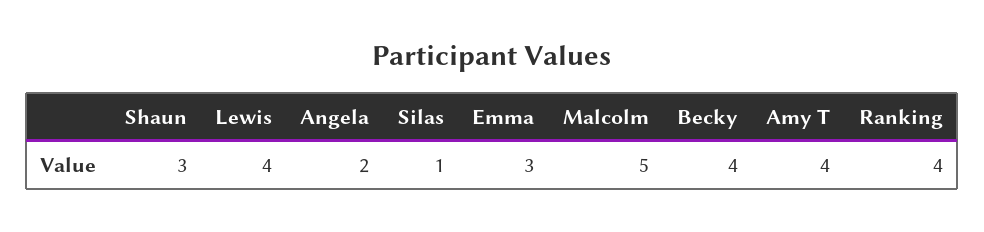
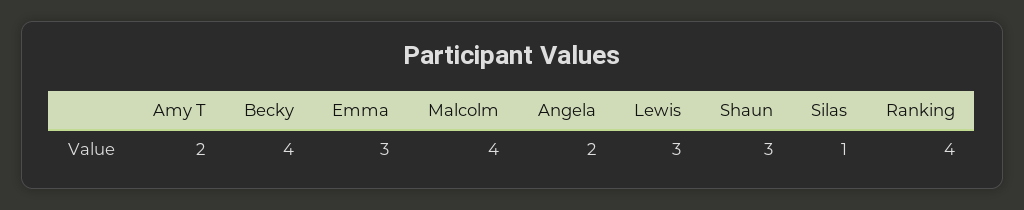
Lewis: 4 -> 3
Malcolm: 5 -> 4
Amy T: 4 -> 2

